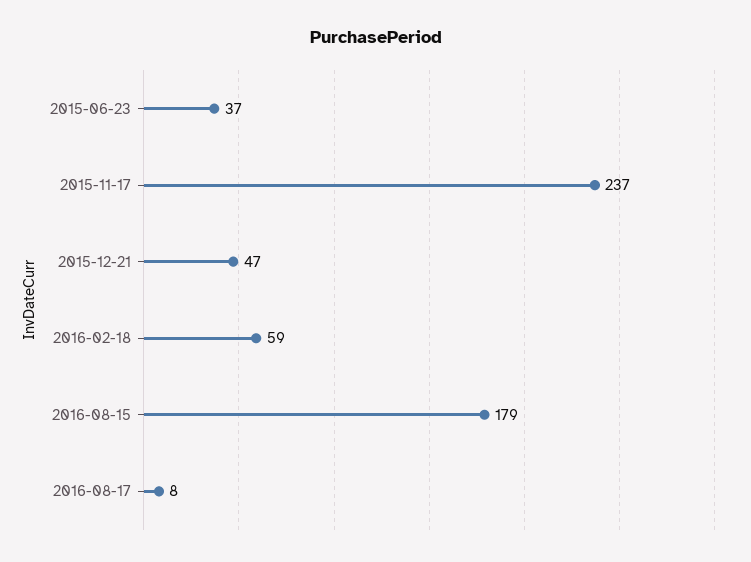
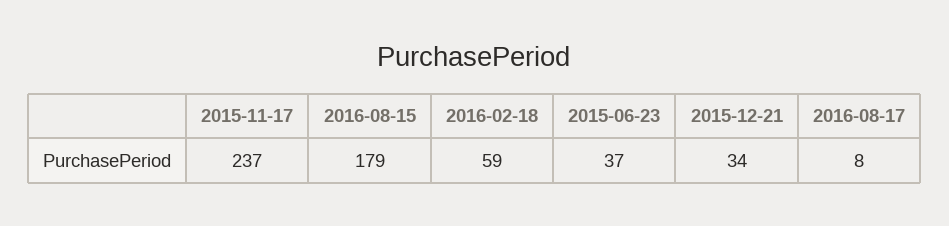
2015-12-21: 47 -> 34

